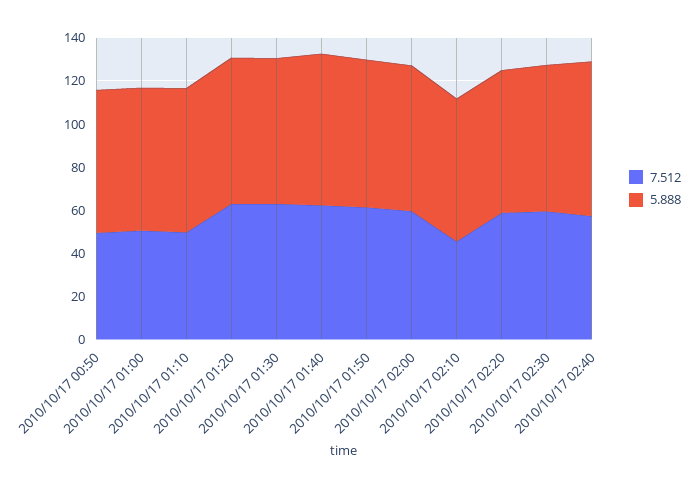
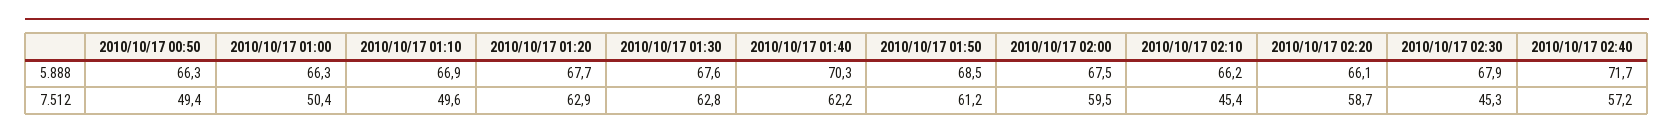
7.512, 2010/10/17 02:30: 60 -> 45.3

